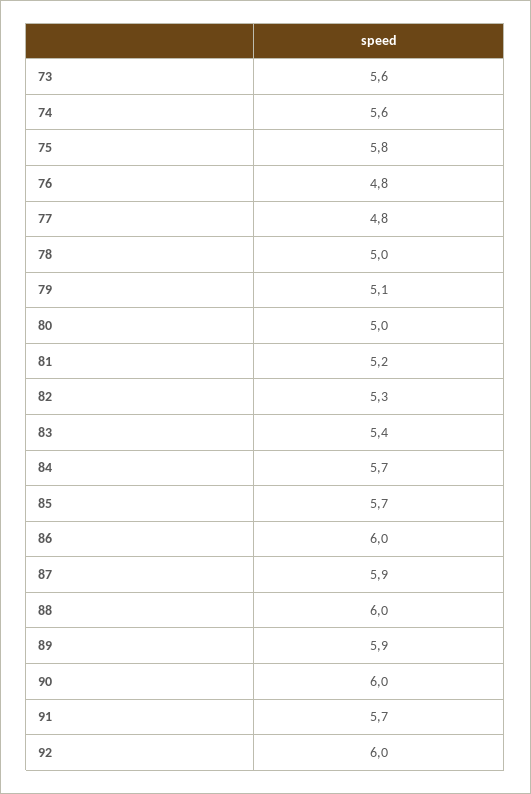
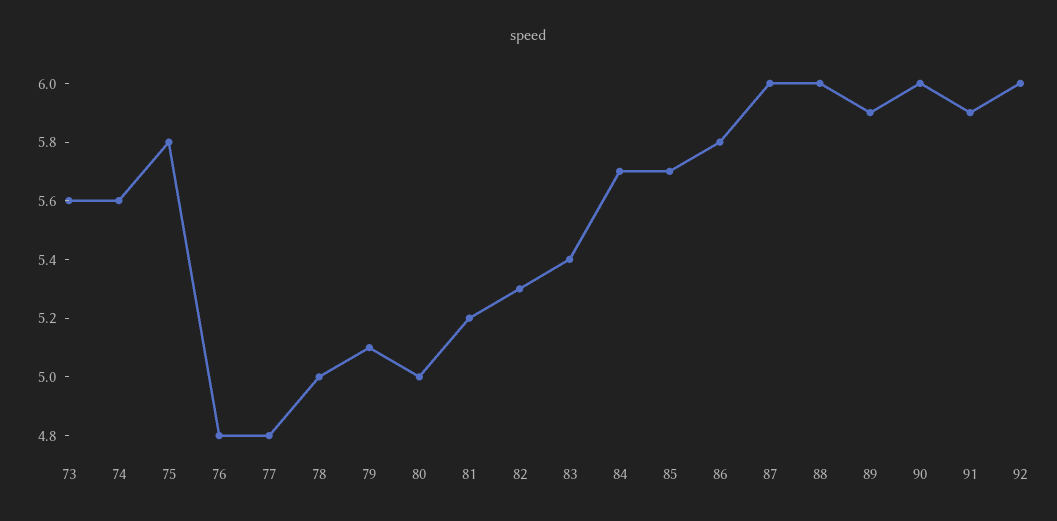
86: 6 -> 5.8
87: 5.9 -> 6
91: 5.7 -> 5.9

